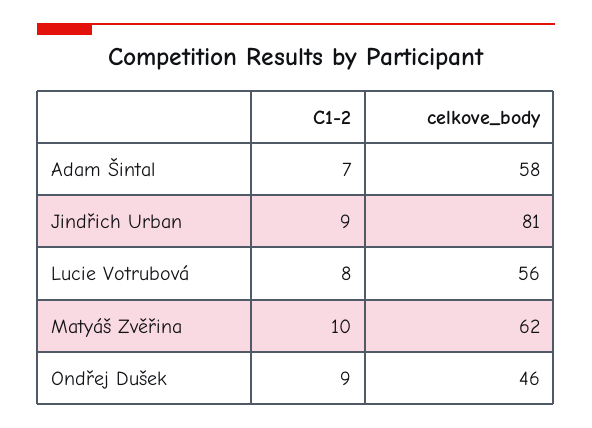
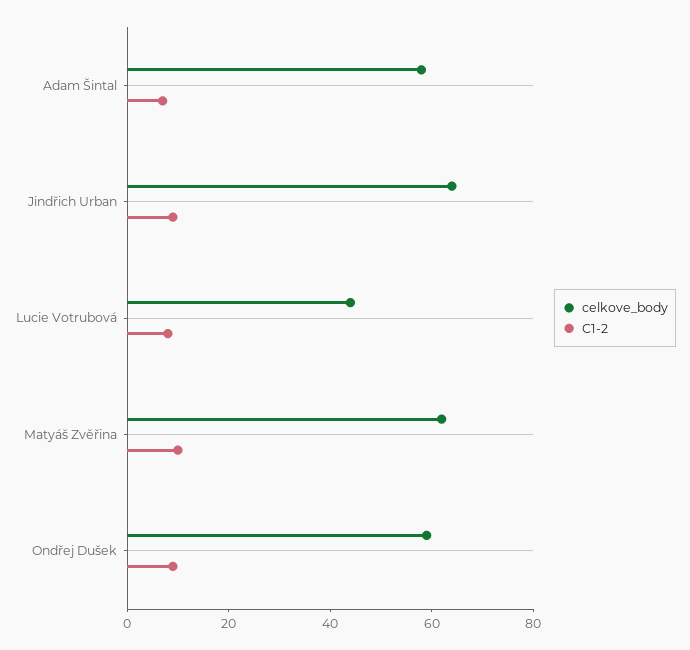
celkove_body, Jindřich Urban: 81 -> 65
celkove_body, Lucie Votrubová: 56 -> 45
celkove_body, Ondřej Dušek: 46 -> 60

